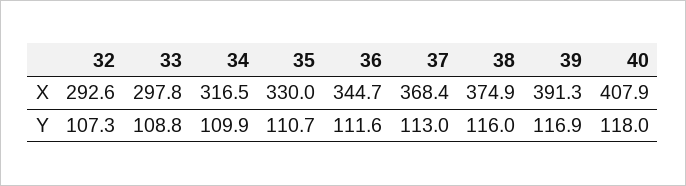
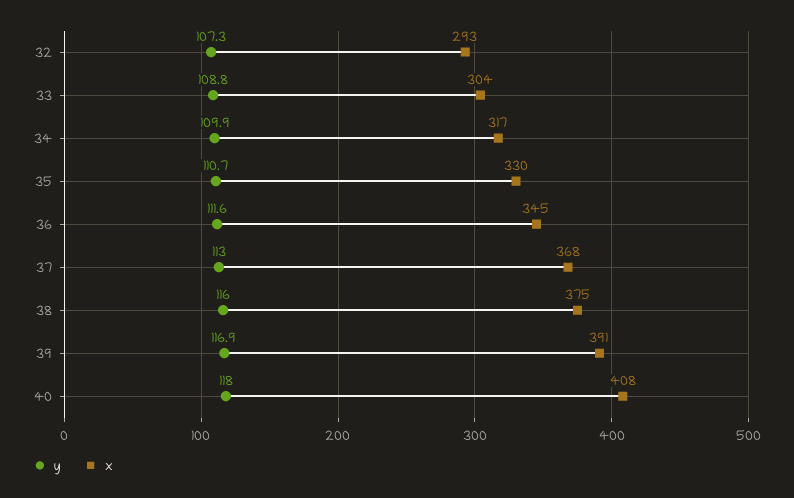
X, 33: 297.8 -> 304

